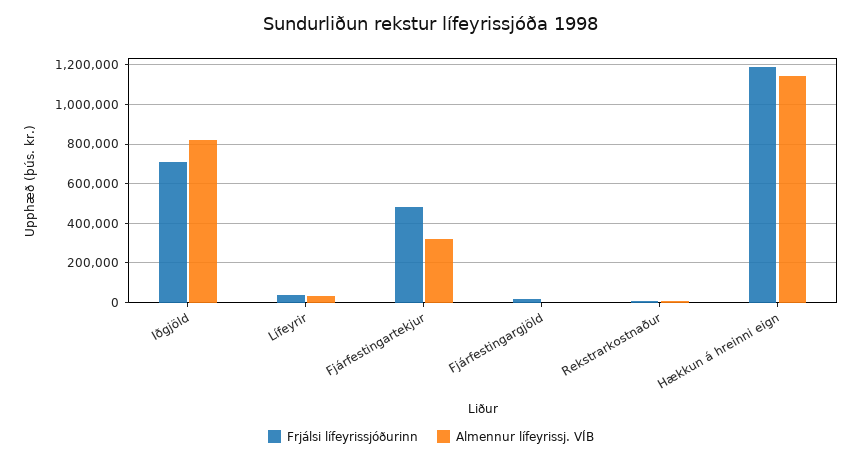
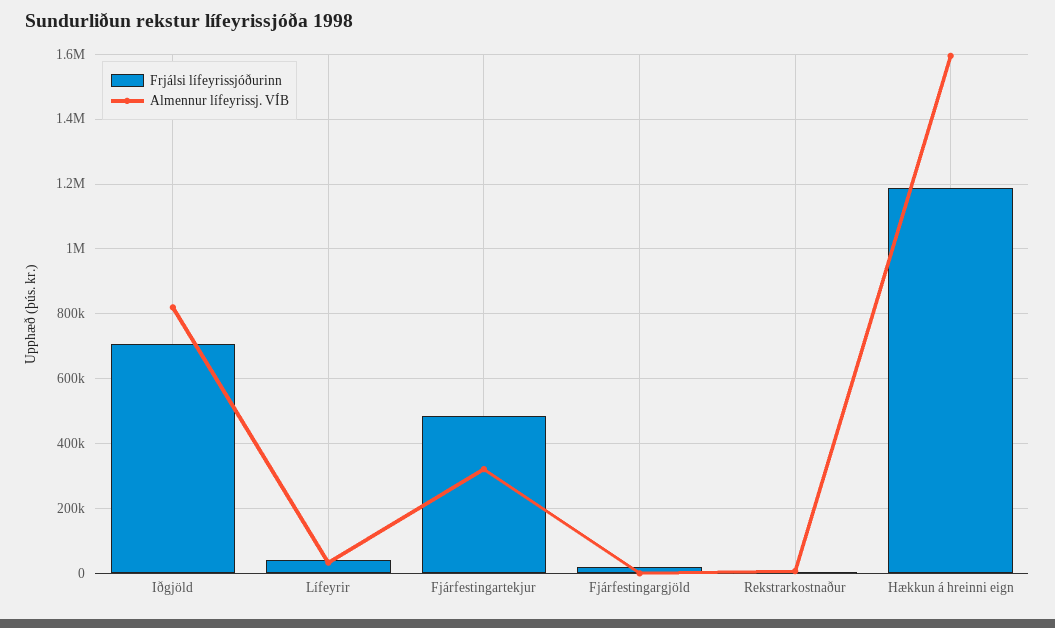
Almennur lífeyrissj. VÍB, Hækkun á hreinni eign: 1150000 -> 1600000

